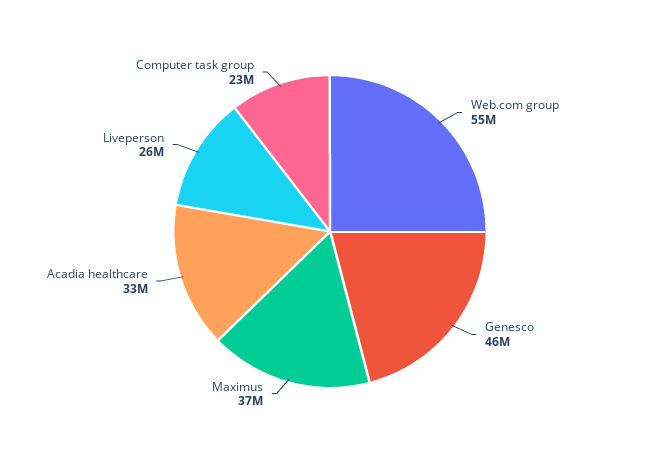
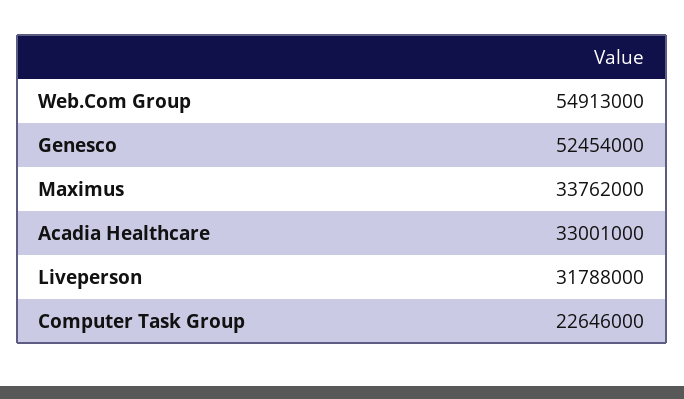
Genesco: 46000000 -> 52454000
Maximus: 37000000 -> 33762000
Liveperson: 26000000 -> 31788000

